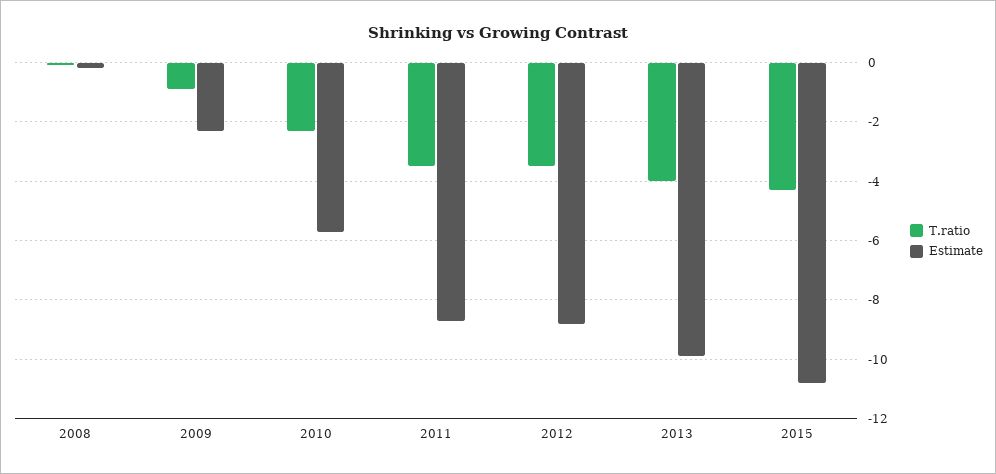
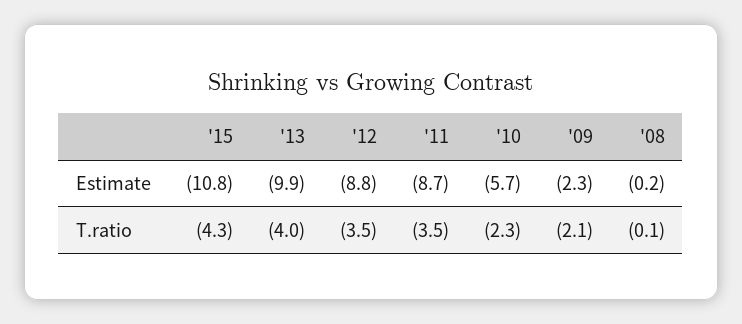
T.ratio, 2009: -1 -> -2.1

